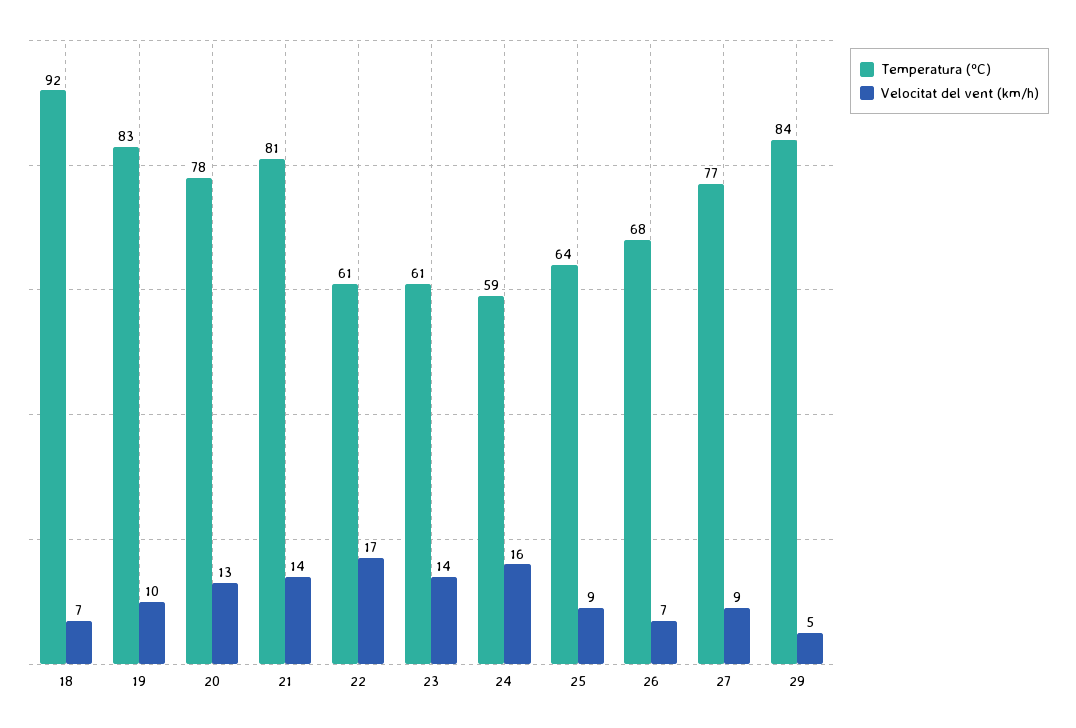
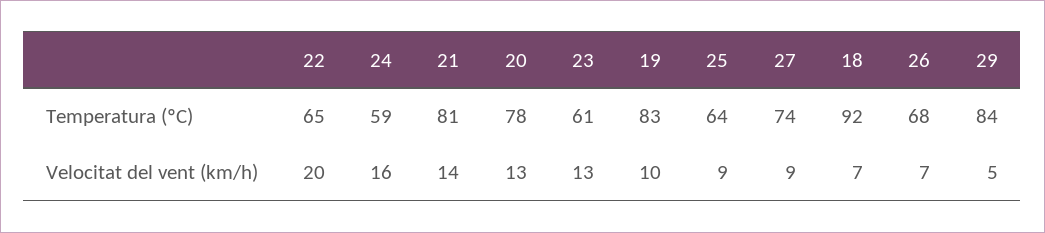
Temperatura (ºC), 22: 61 -> 65
Velocitat del vent (km/h), 22: 17 -> 20
Velocitat del vent (km/h), 23: 14 -> 13
Temperatura (ºC), 27: 77 -> 74

